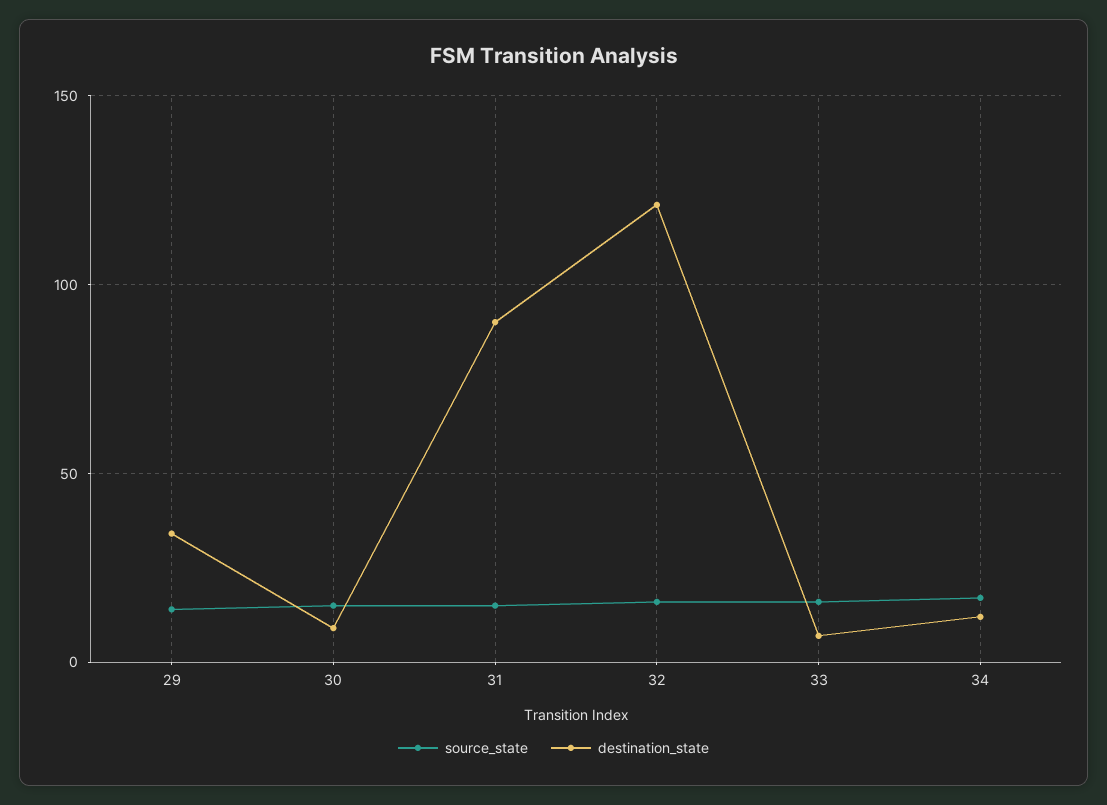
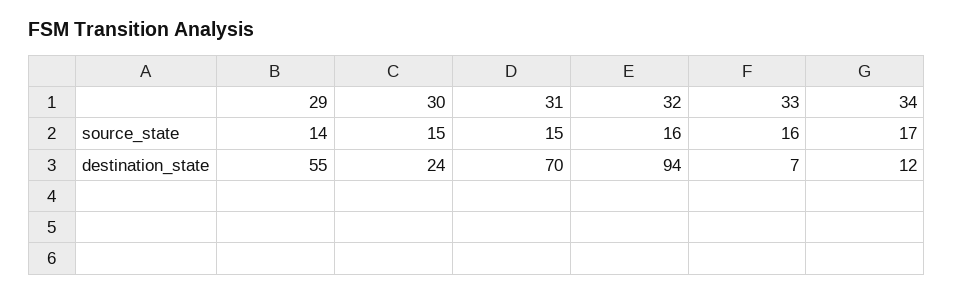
destination_state, 29: 35 -> 55
destination_state, 30: 10 -> 24
destination_state, 31: 90 -> 70
destination_state, 32: 120 -> 94

